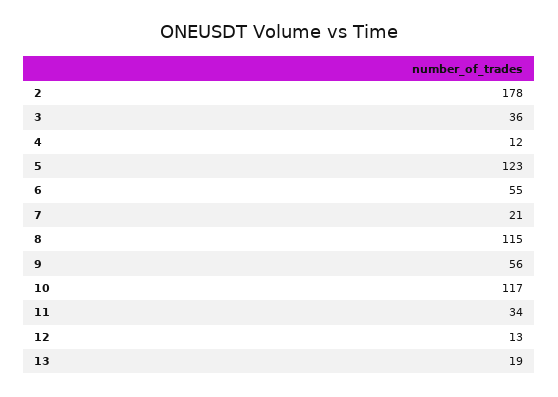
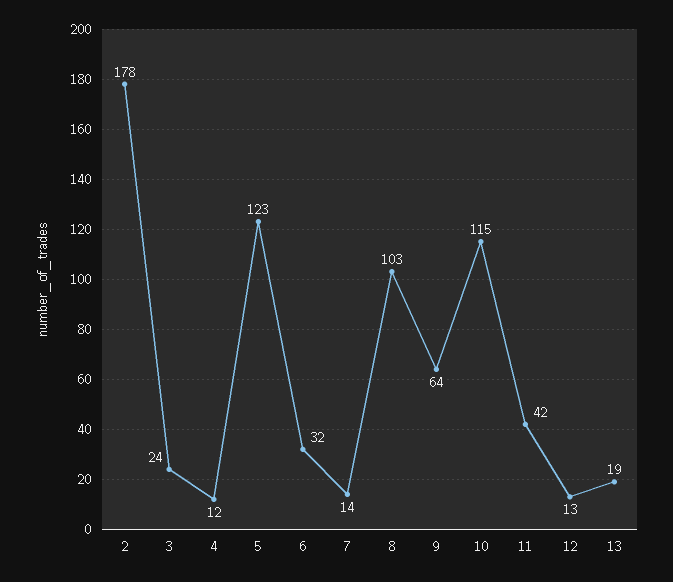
3: 36 -> 24
6: 55 -> 32
7: 21 -> 14
8: 115 -> 103
9: 56 -> 64
10: 117 -> 115
11: 34 -> 42

